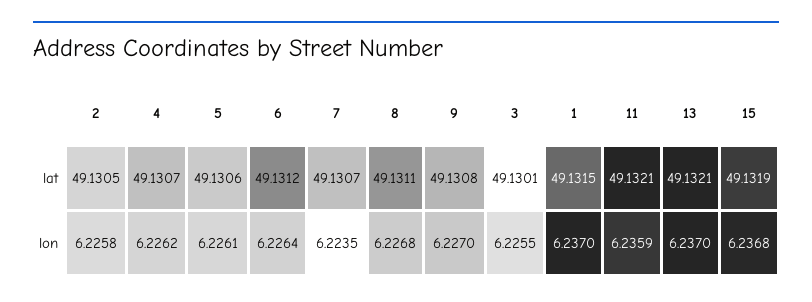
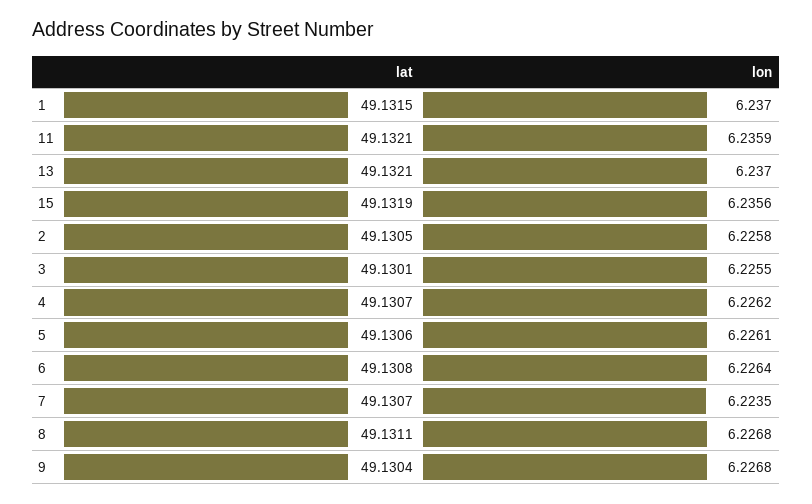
6, lat: 49.1312 -> 49.1308
9, lat: 49.1308 -> 49.1304
9, lon: 6.227 -> 6.2268
15, lon: 6.2368 -> 6.2356

